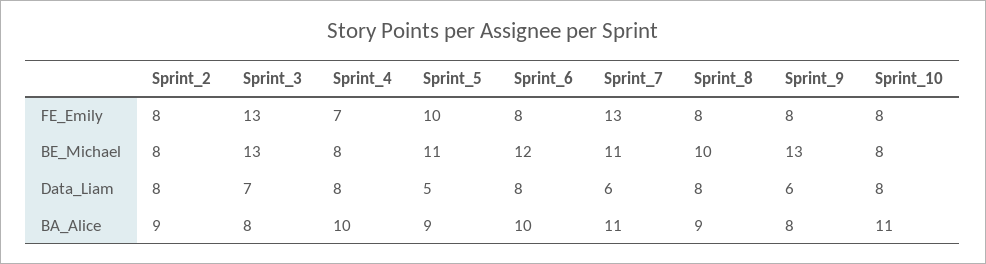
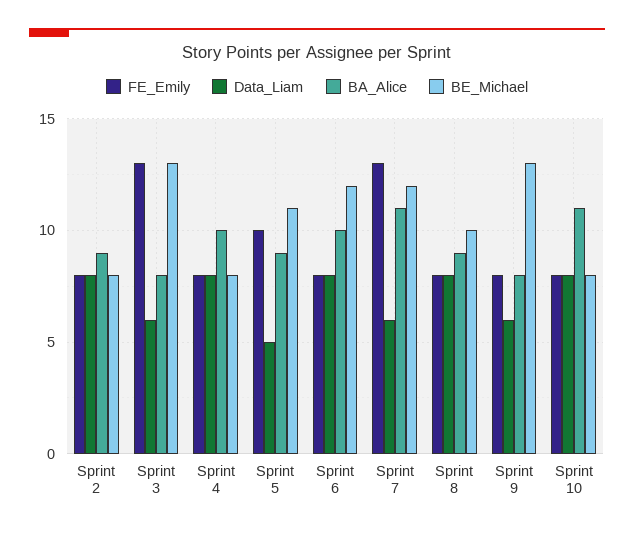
FE_Emily, Sprint_4: 7 -> 8
BE_Michael, Sprint_7: 11 -> 12
Data_Liam, Sprint_3: 7 -> 6

